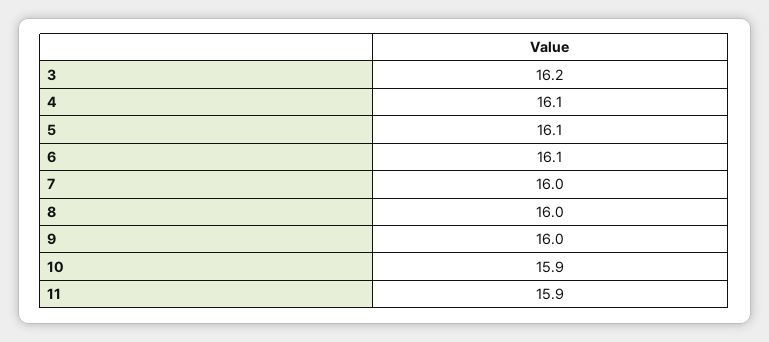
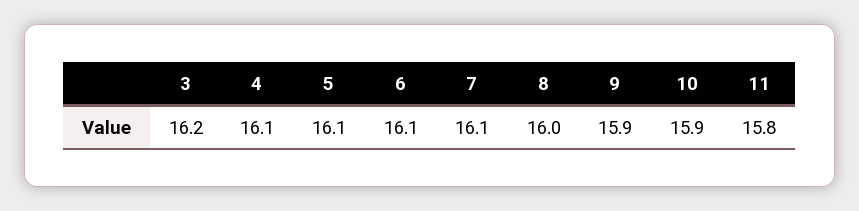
7: 16 -> 16.1
9: 16 -> 15.9
11: 15.9 -> 15.8

